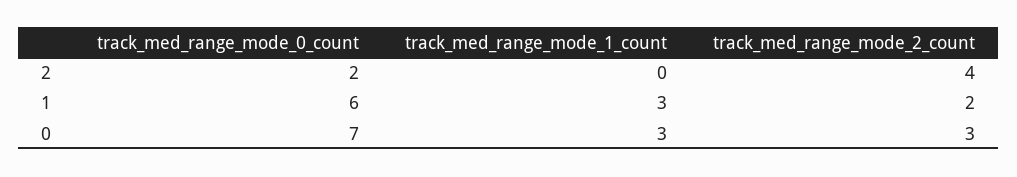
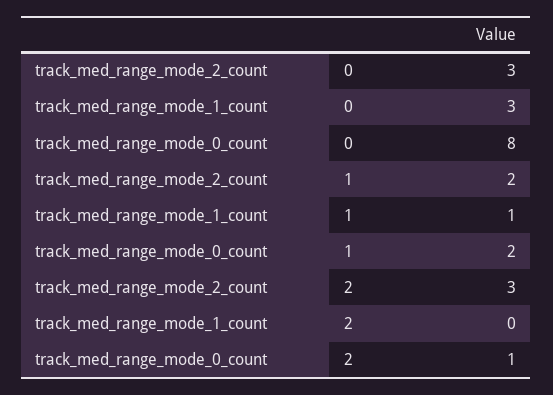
track_med_range_mode_0_count, 2: 2 -> 1
track_med_range_mode_2_count, 2: 4 -> 3
track_med_range_mode_0_count, 1: 6 -> 2
track_med_range_mode_1_count, 1: 3 -> 1
track_med_range_mode_0_count, 0: 7 -> 8

